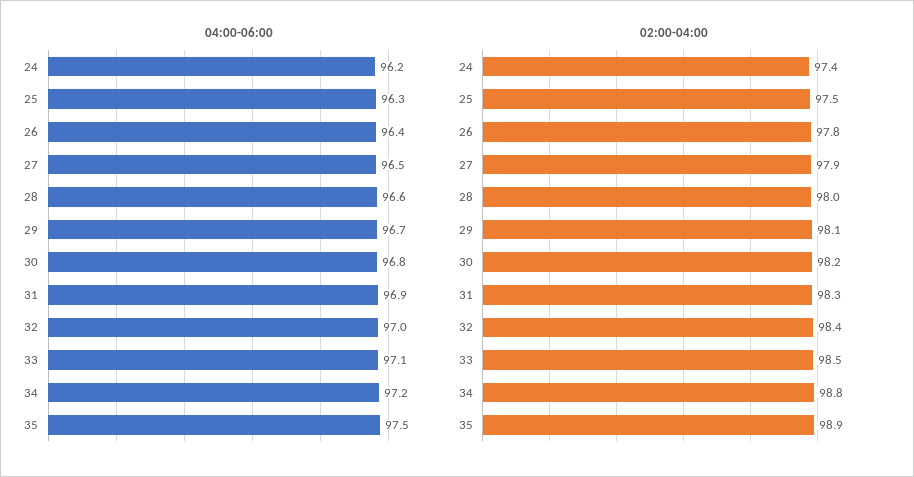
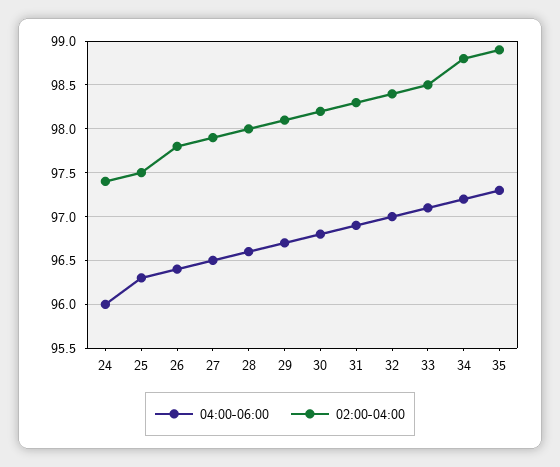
04:00-06:00, 24: 96.2 -> 96
04:00-06:00, 35: 97.5 -> 97.3

